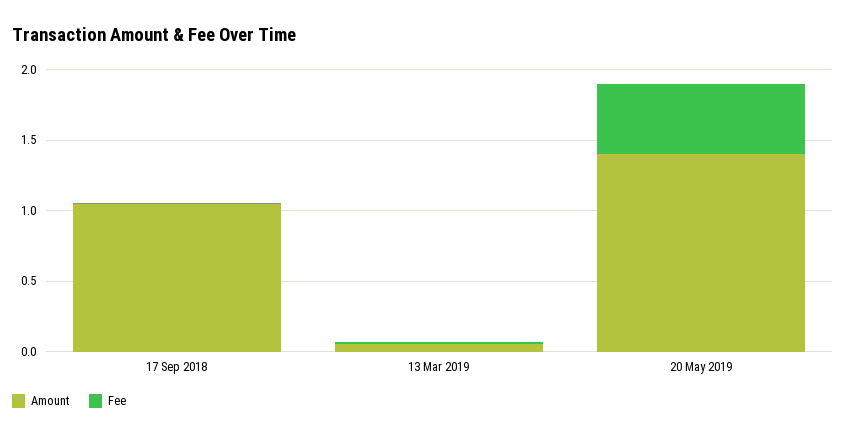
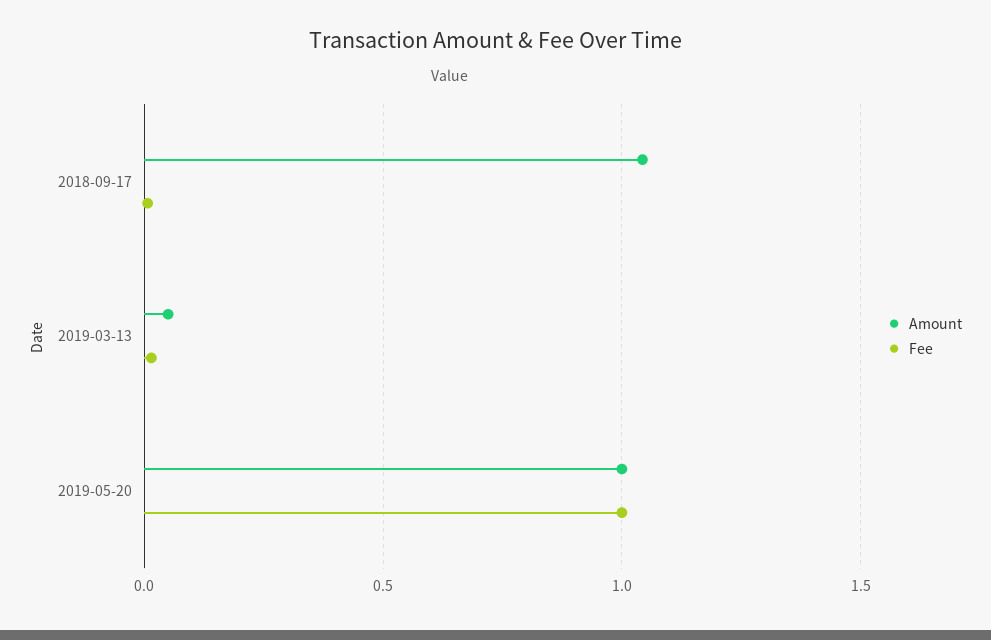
Amount, 20 May 2019: 1.4 -> 1
Fee, 20 May 2019: 0.5 -> 1

